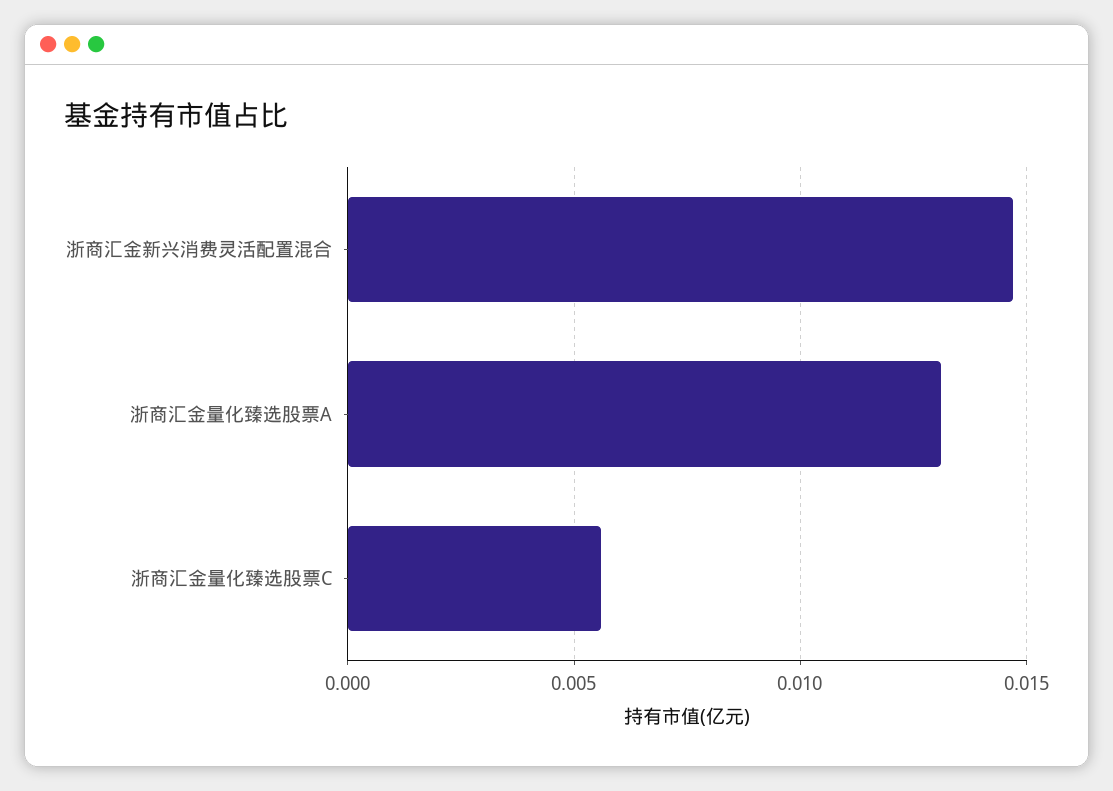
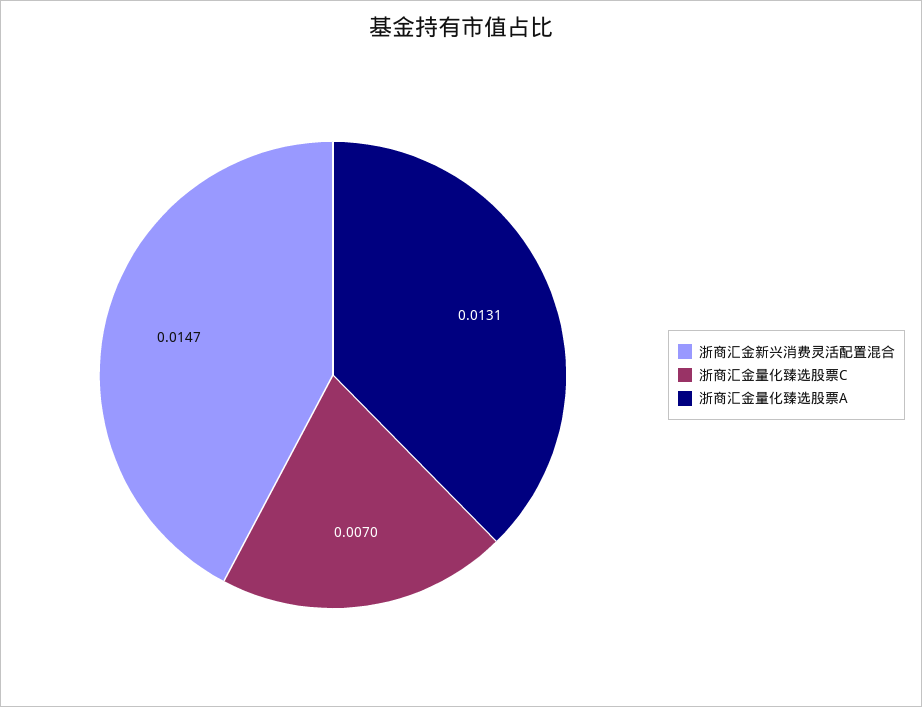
浙商汇金量化臻选股票C: 0.0055 -> 0.007

